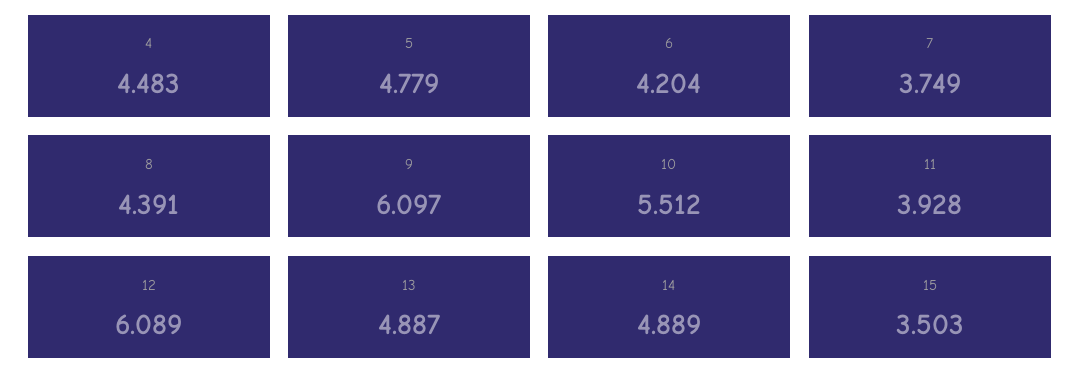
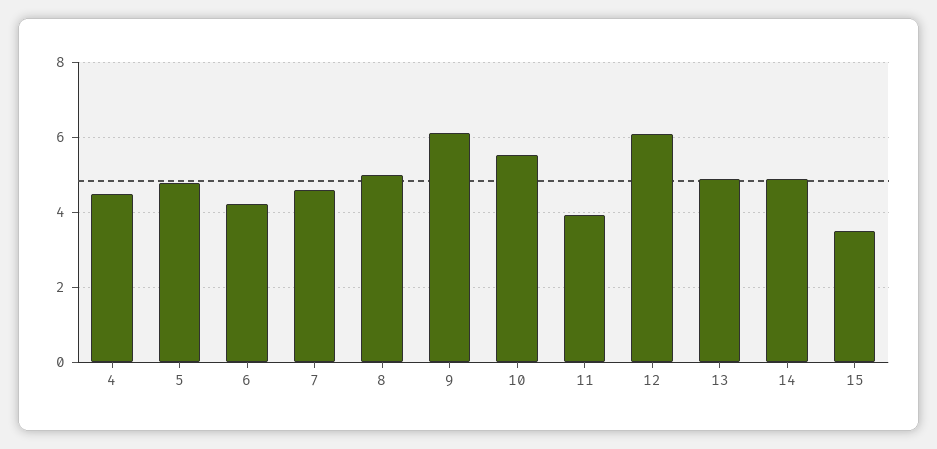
7: 3.749 -> 4.6
8: 4.391 -> 5

